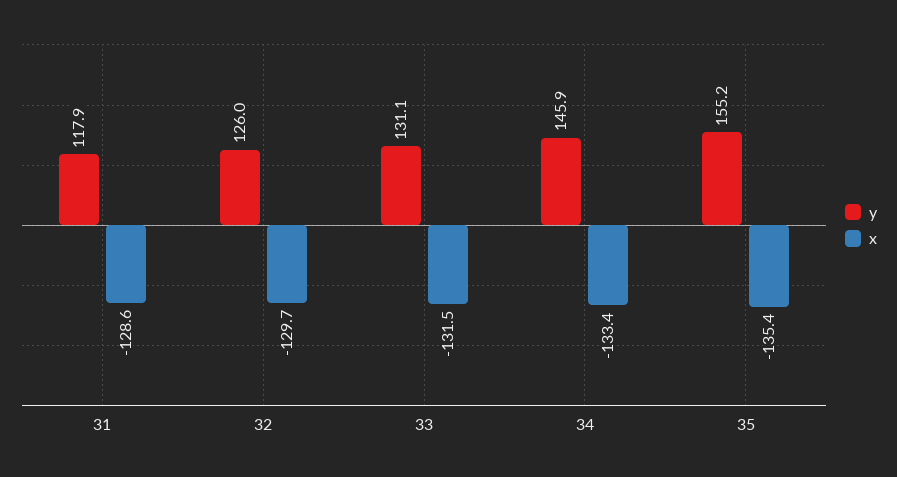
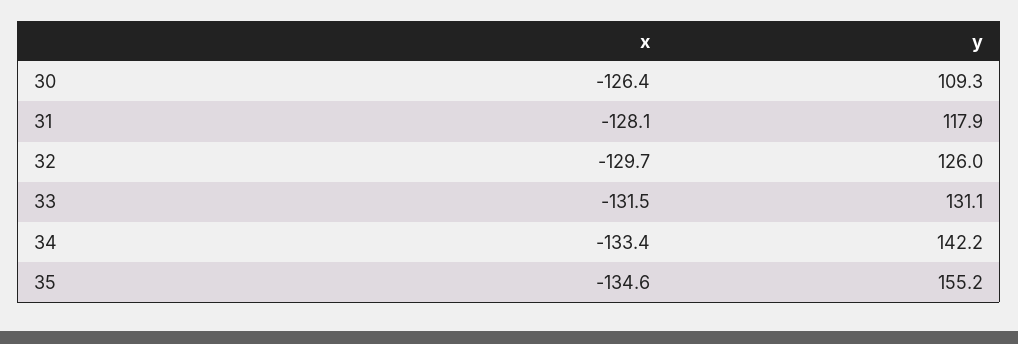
x, 31: -128.6 -> -128.1
y, 34: 145.9 -> 142.2
x, 35: -135.4 -> -134.6
x, 30: none -> -126.4
y, 30: none -> 109.3

